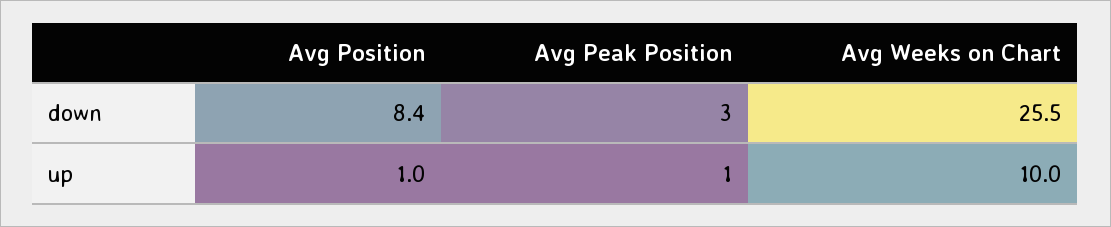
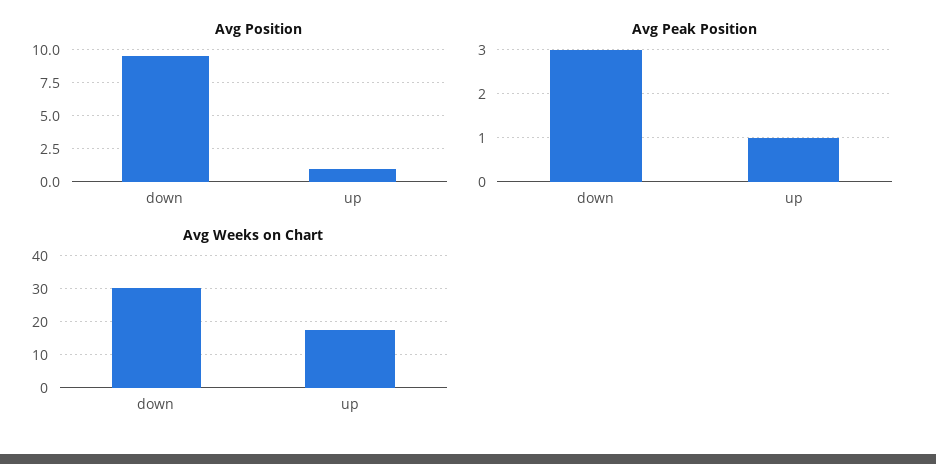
Avg Position, down: 8.4 -> 9.5
Avg Weeks on Chart, down: 25.5 -> 30
Avg Weeks on Chart, up: 10 -> 18

